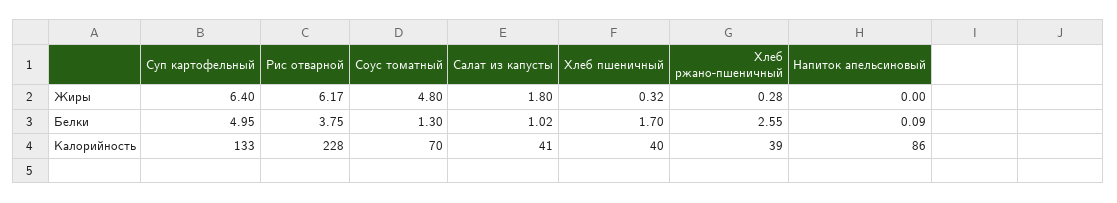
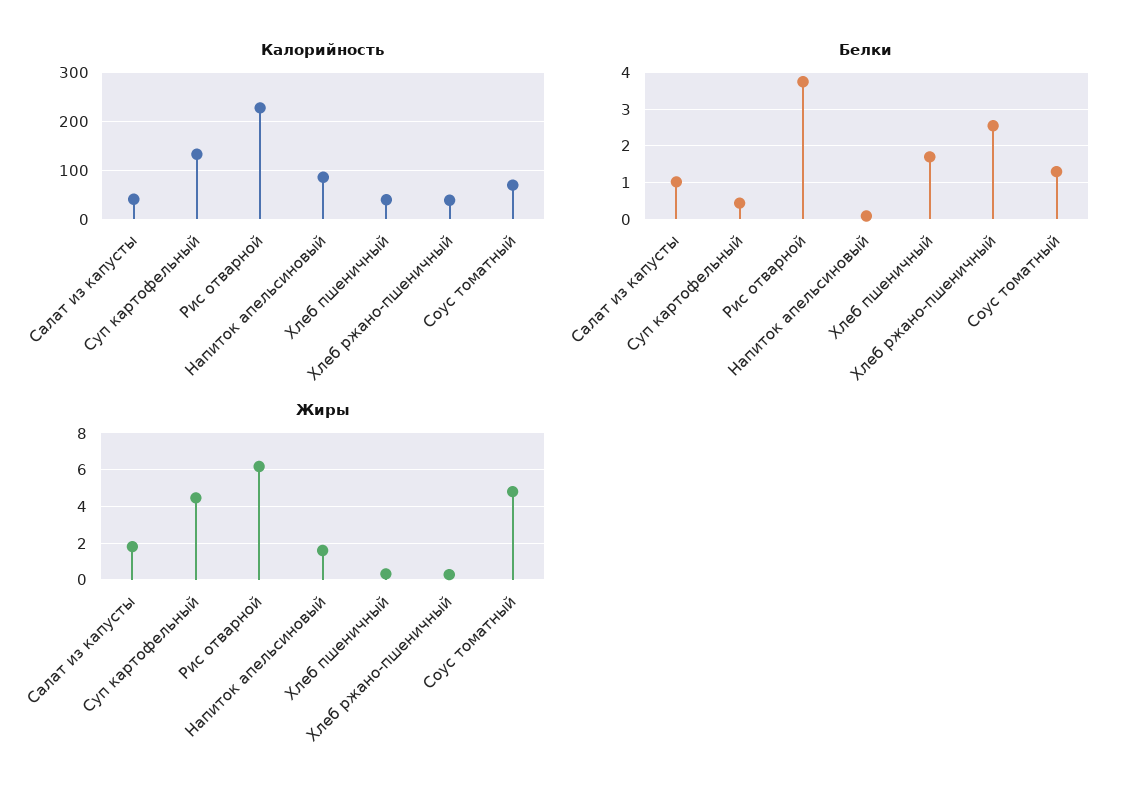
Жиры, Суп картофельный: 6.4 -> 4.5
Жиры, Напиток апельсиновый: 0 -> 1.5
Белки, Суп картофельный: 4.95 -> 0.4

